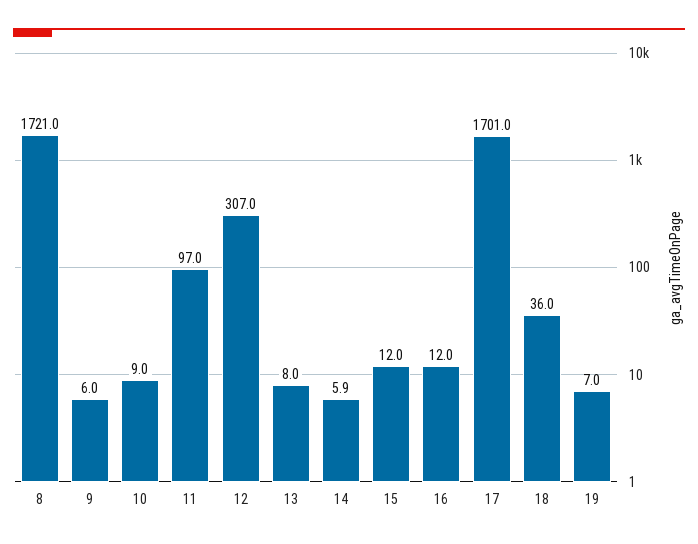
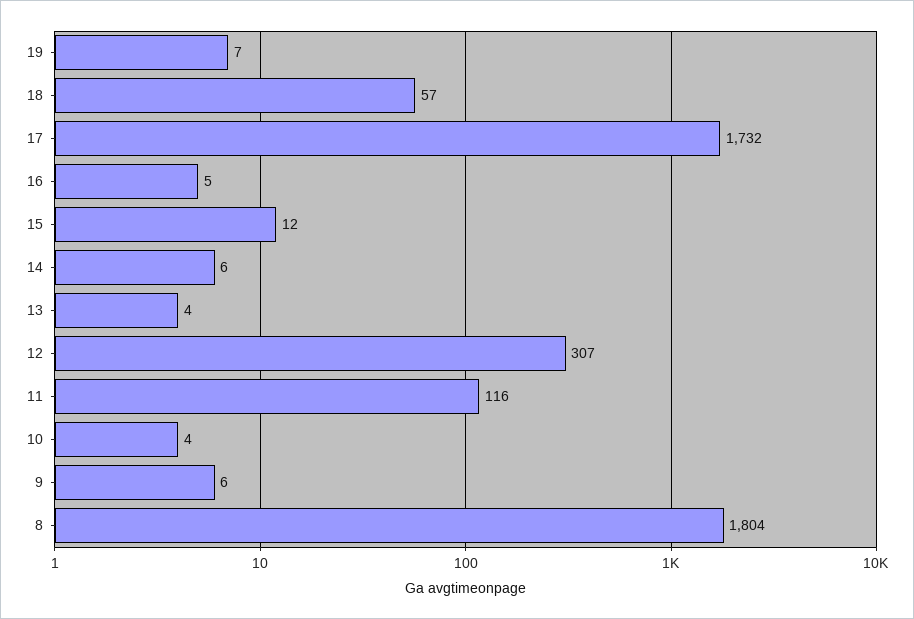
8: 1721 -> 1804
10: 9 -> 4
11: 97 -> 116
13: 8 -> 4
16: 12 -> 5
17: 1701 -> 1732
18: 36 -> 57

